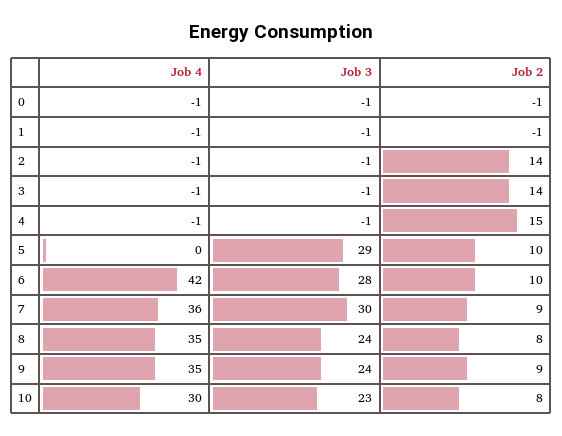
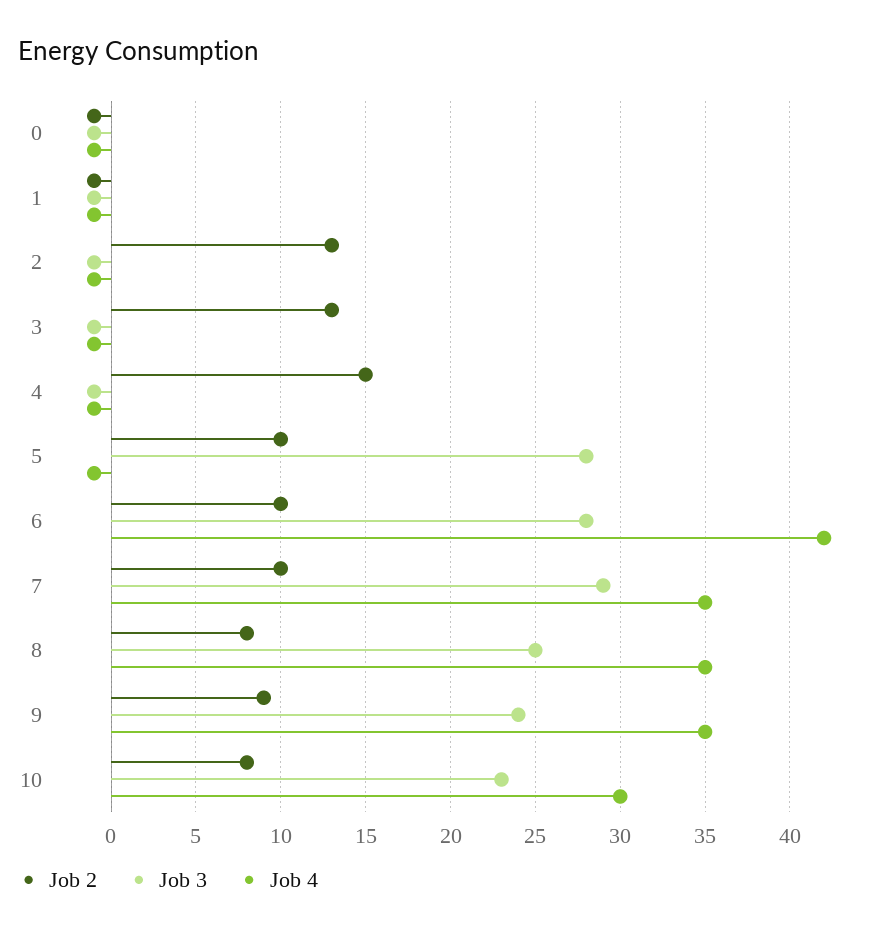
Job 2, 2: 14 -> 13
Job 2, 3: 14 -> 13
Job 4, 5: 0 -> -1
Job 3, 5: 29 -> 28
Job 4, 7: 36 -> 35
Job 3, 7: 30 -> 29
Job 2, 7: 9 -> 10
Job 3, 8: 24 -> 25

